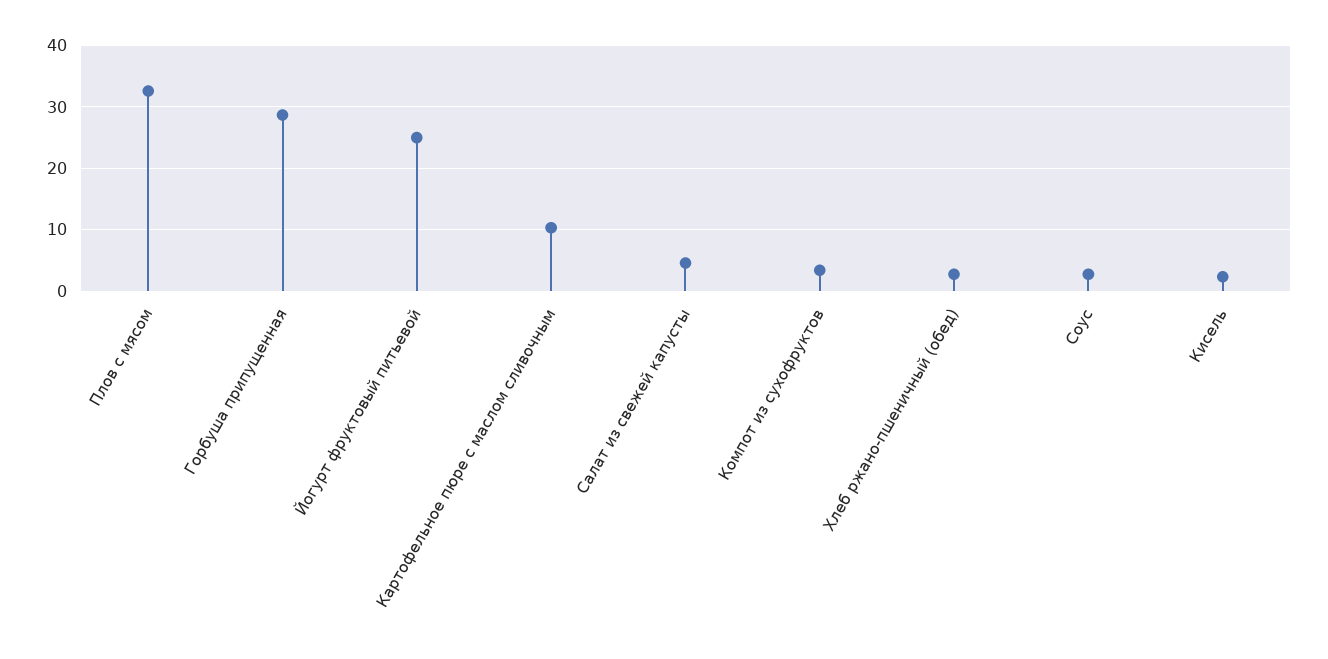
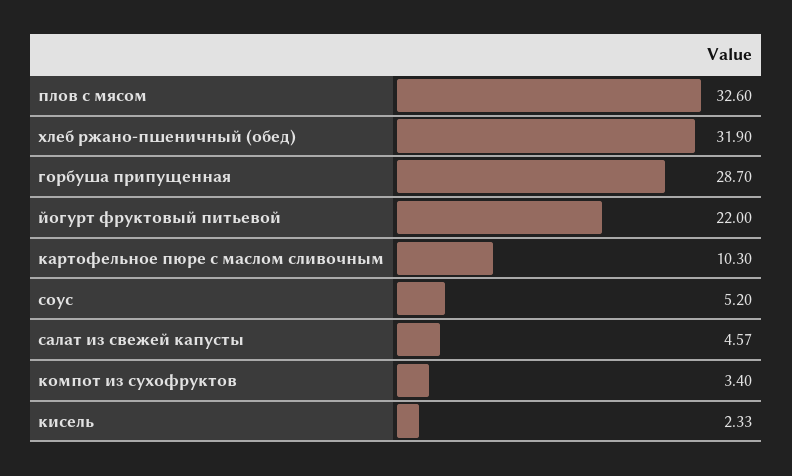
Йогурт фруктовый питьевой: 25 -> 22
Хлеб ржано-пшеничный (обед): 3 -> 31.9
Соус: 3 -> 5.2

